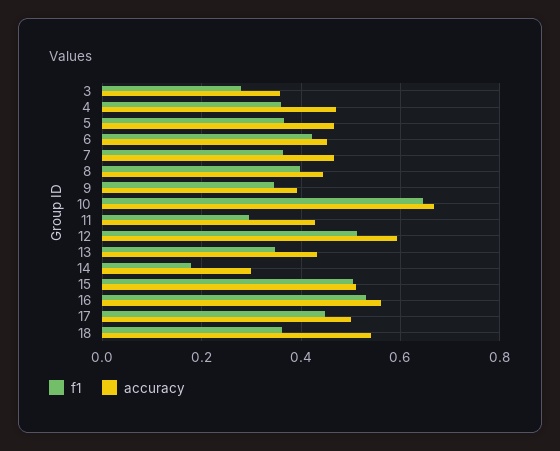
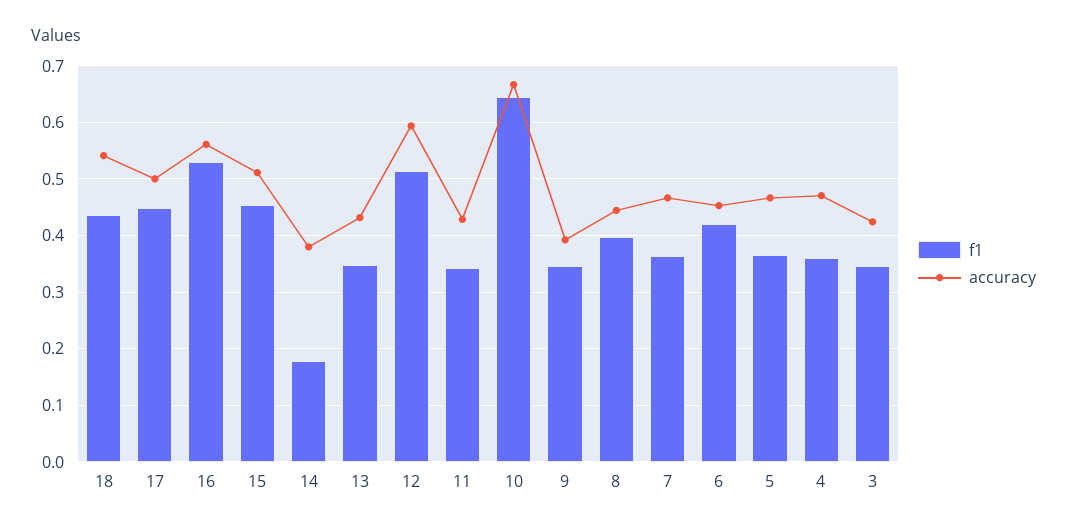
f1, 3: 0.28 -> 0.34
accuracy, 3: 0.36 -> 0.42
f1, 11: 0.3 -> 0.34
accuracy, 14: 0.3 -> 0.38
f1, 15: 0.5 -> 0.46
f1, 18: 0.36 -> 0.44

